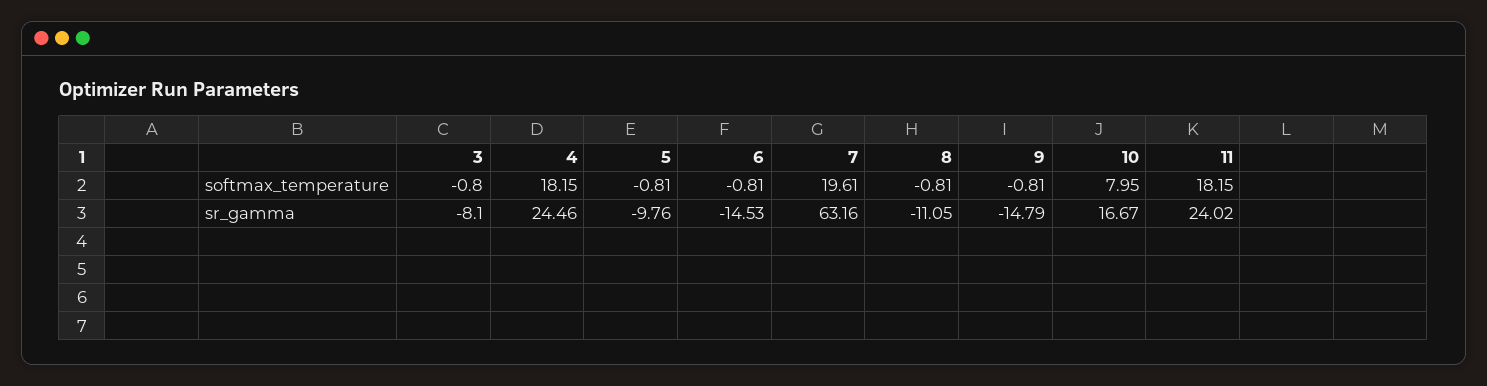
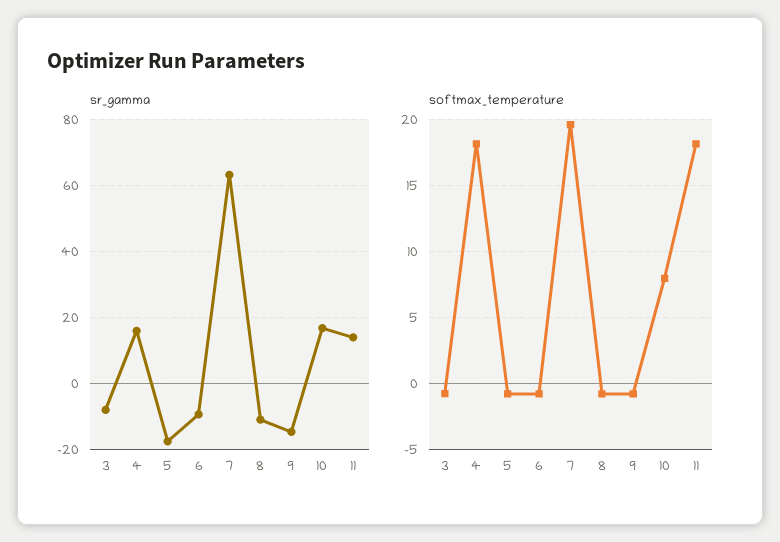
sr_gamma, 4: 24.46 -> 16
sr_gamma, 5: -9.76 -> -18
sr_gamma, 6: -14.53 -> -10
sr_gamma, 11: 24.02 -> 14

